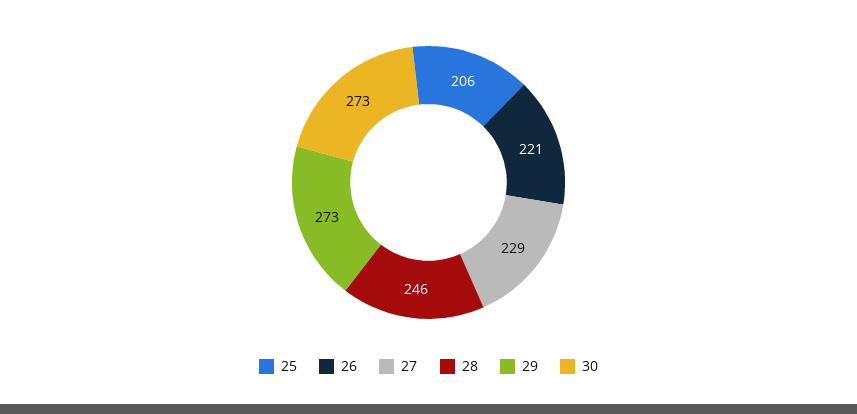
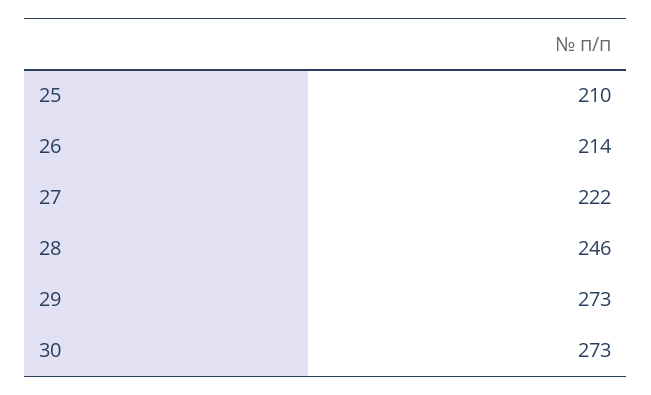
25: 206 -> 210
26: 221 -> 214
27: 229 -> 222

